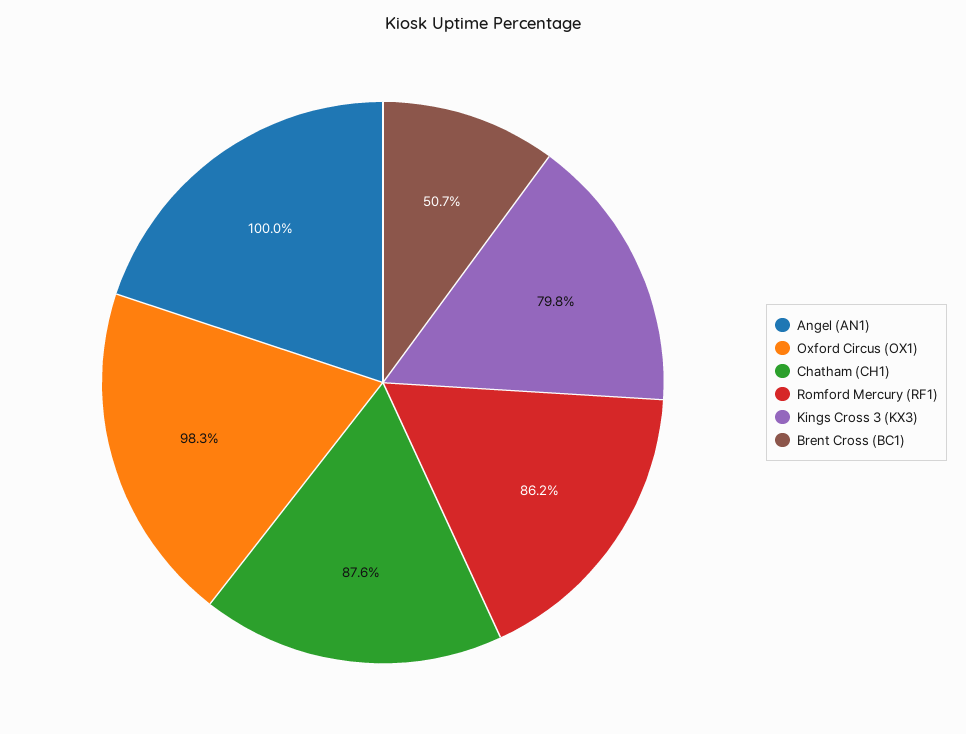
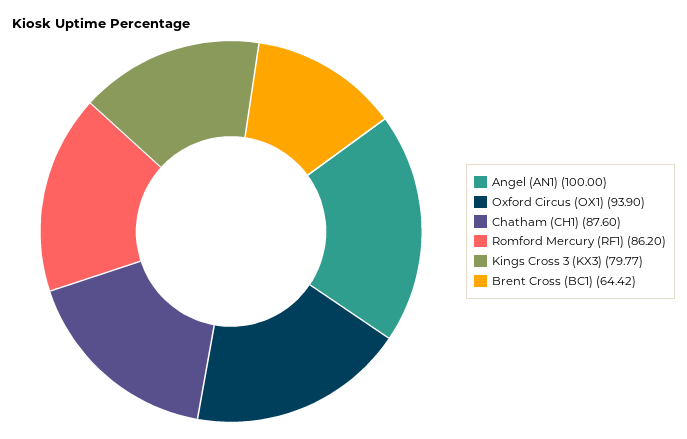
Oxford Circus (OX1): 98.3 -> 93.9
Brent Cross (BC1): 50.7 -> 64.42

